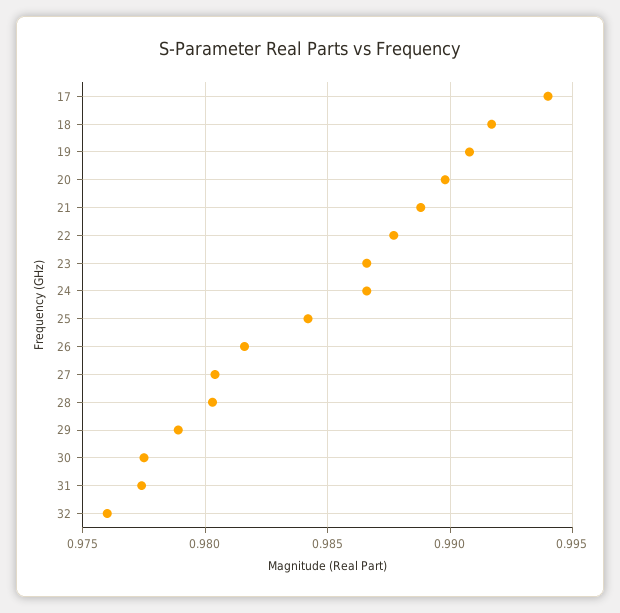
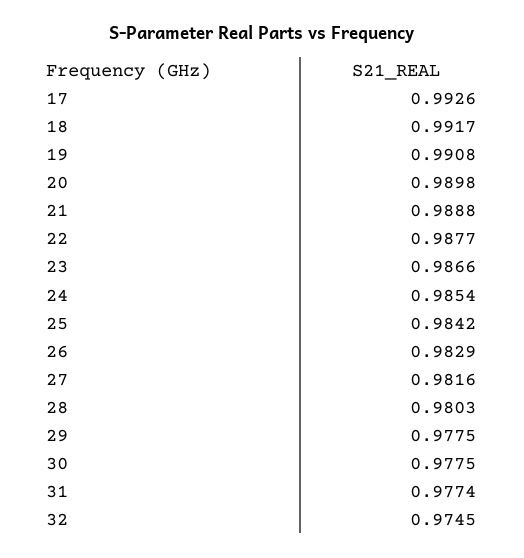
17: 0.994 -> 0.9926
24: 0.9865 -> 0.9854
26: 0.9815 -> 0.9829
27: 0.9805 -> 0.9816
29: 0.979 -> 0.9775
32: 0.976 -> 0.9745

